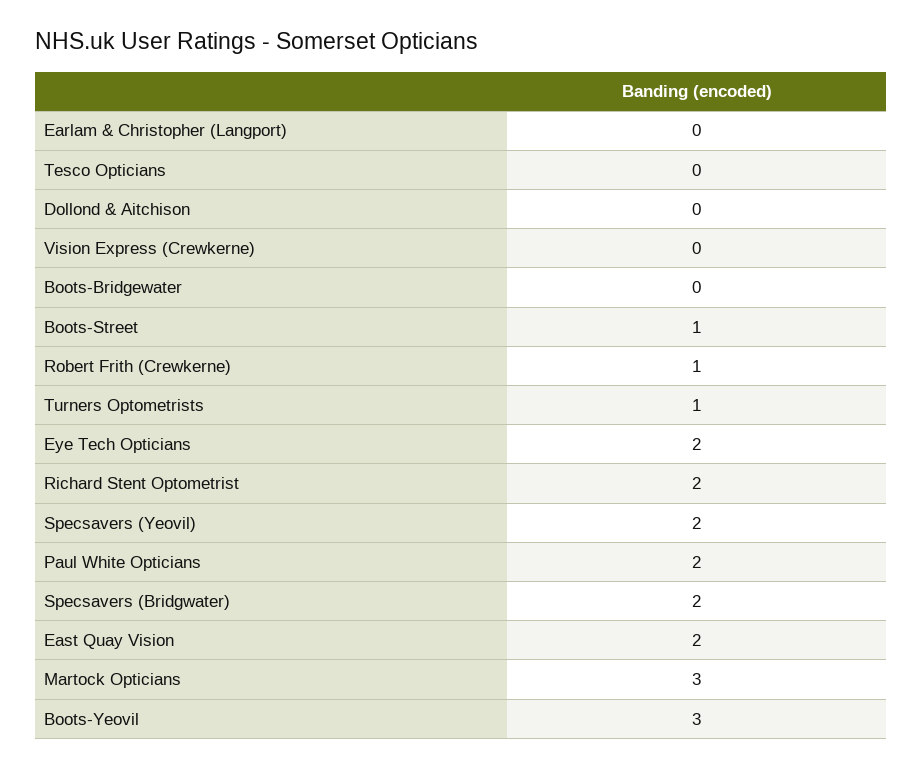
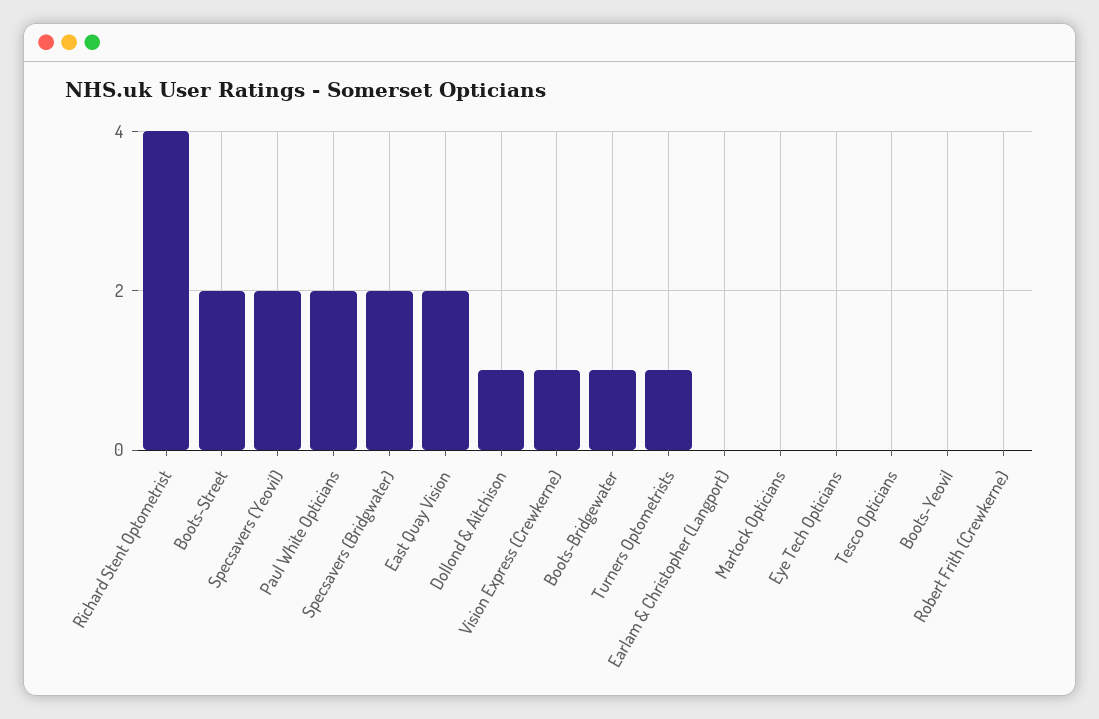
Dollond & Aitchison: 0 -> 1
Vision Express (Crewkerne): 0 -> 1
Boots-Bridgewater: 0 -> 1
Boots-Street: 1 -> 2
Robert Frith (Crewkerne): 1 -> 0
Eye Tech Opticians: 2 -> 0
Richard Stent Optometrist: 2 -> 4
Martock Opticians: 3 -> 0
Boots-Yeovil: 3 -> 0

